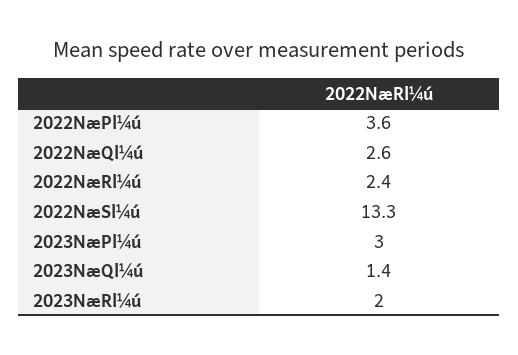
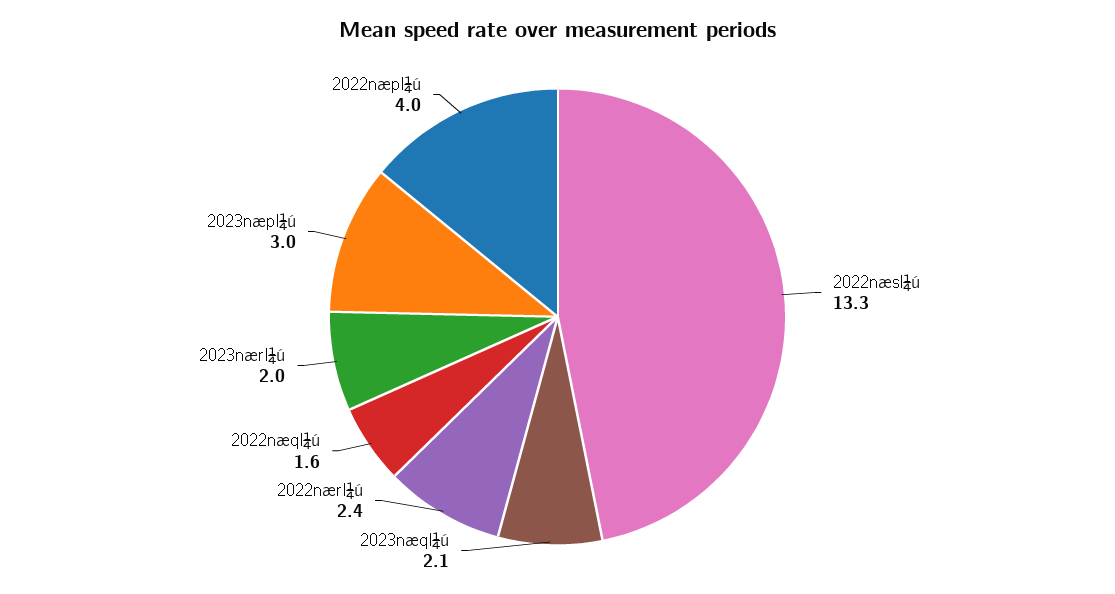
2022NæPl¼ú: 3.6 -> 4
2022NæQl¼ú: 2.6 -> 1.6
2023NæQl¼ú: 1.4 -> 2.1

